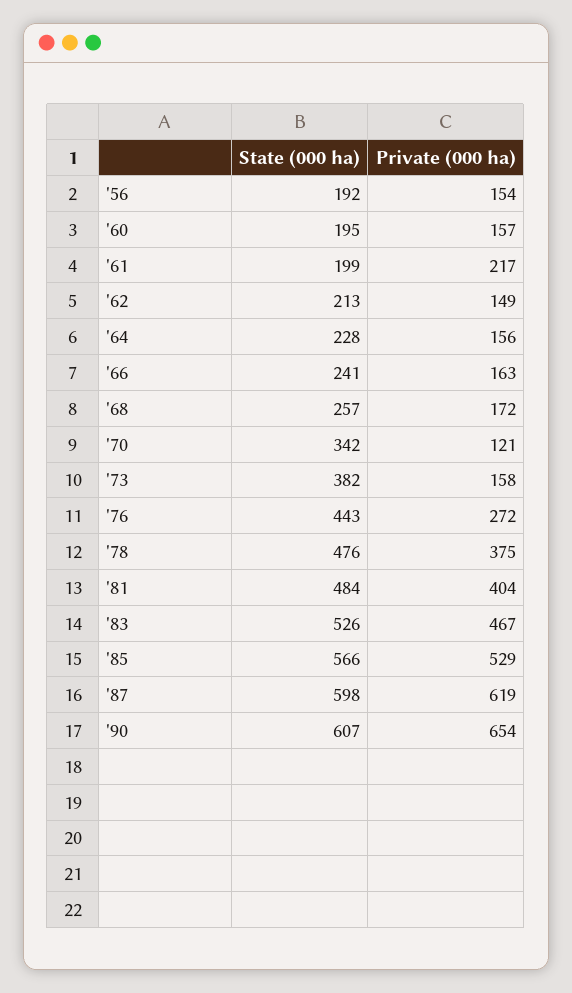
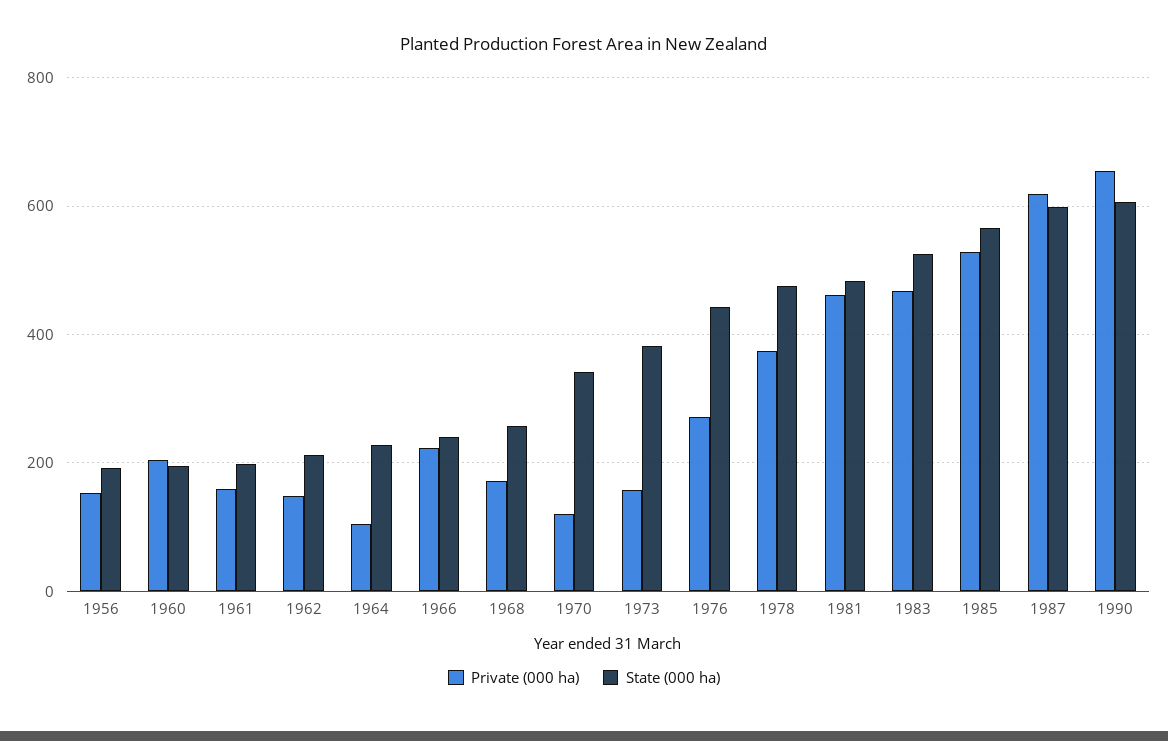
Private (000 ha), '60: 157 -> 200
Private (000 ha), '61: 217 -> 160
Private (000 ha), '64: 156 -> 100
Private (000 ha), '66: 163 -> 220
Private (000 ha), '81: 404 -> 460

